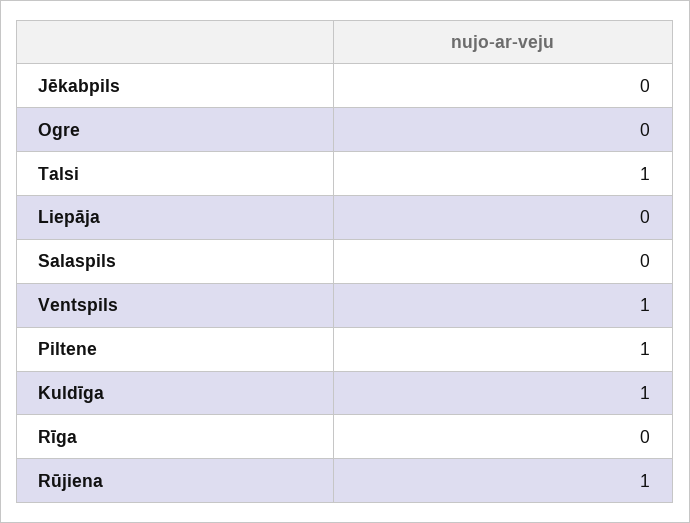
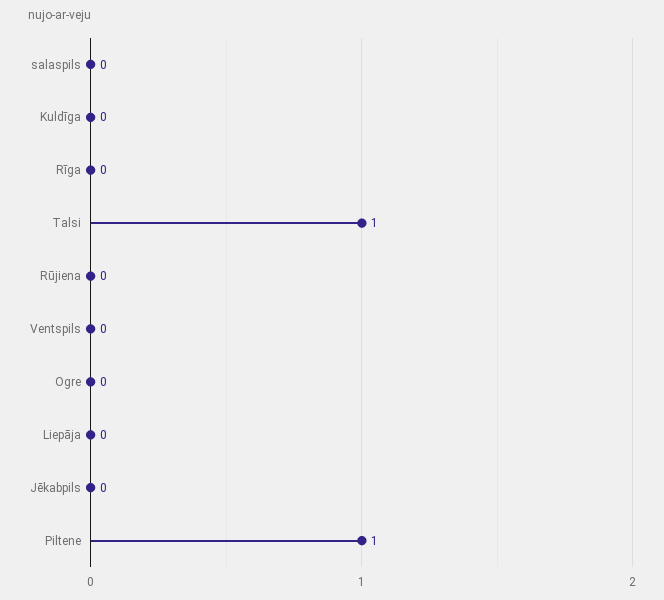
Ventspils: 1 -> 0
Kuldīga: 1 -> 0
Rūjiena: 1 -> 0

